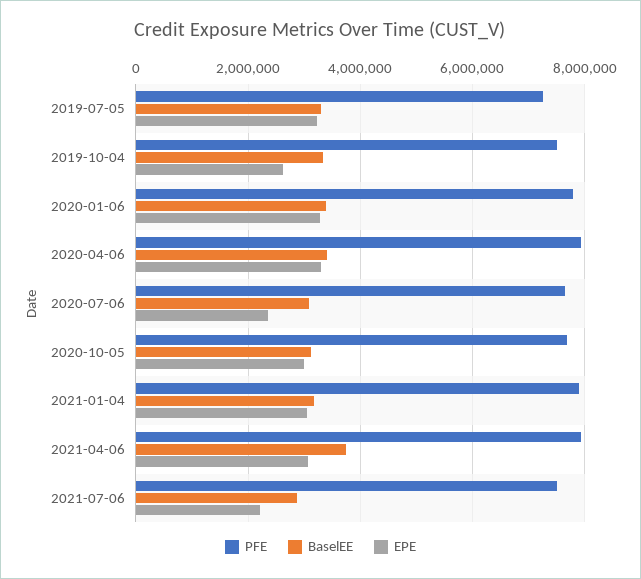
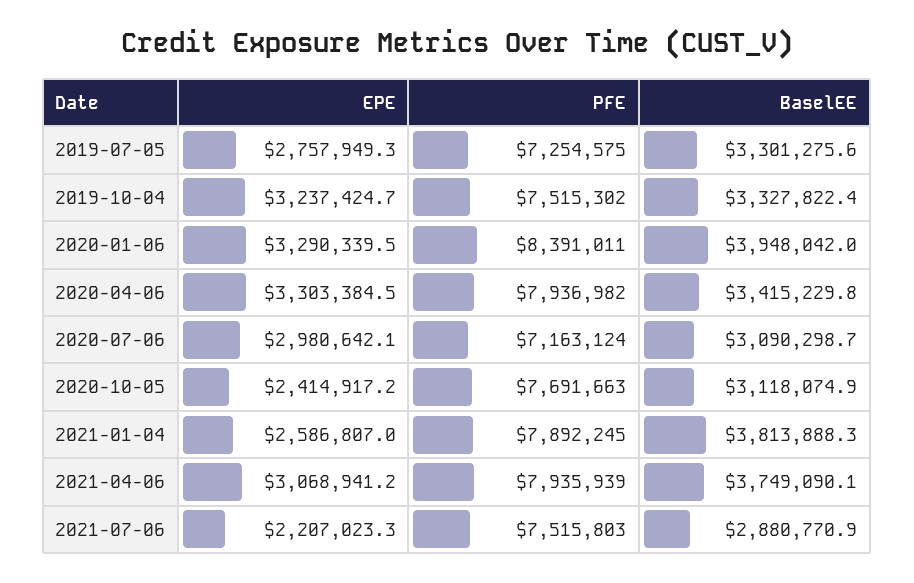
EPE, 2019-07-05: 3200000 -> 2757949.3
EPE, 2019-10-04: 2600000 -> 3237424.7
PFE, 2020-01-06: 7800000 -> 8391011
BaselEE, 2020-01-06: 3400000 -> 3948042
PFE, 2020-07-06: 7600000 -> 7163124
EPE, 2020-07-06: 2400000 -> 2980642.1
EPE, 2020-10-05: 3000000 -> 2414917.2
BaselEE, 2021-01-04: 3200000 -> 3813888.3
EPE, 2021-01-04: 3000000 -> 2586807

